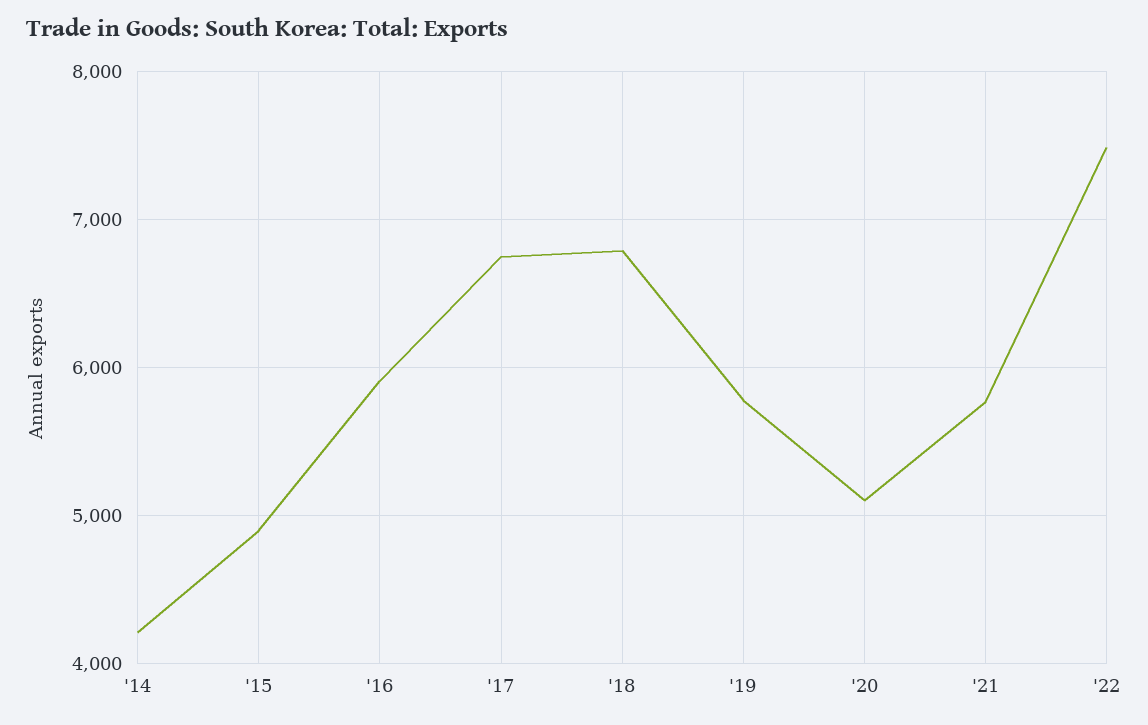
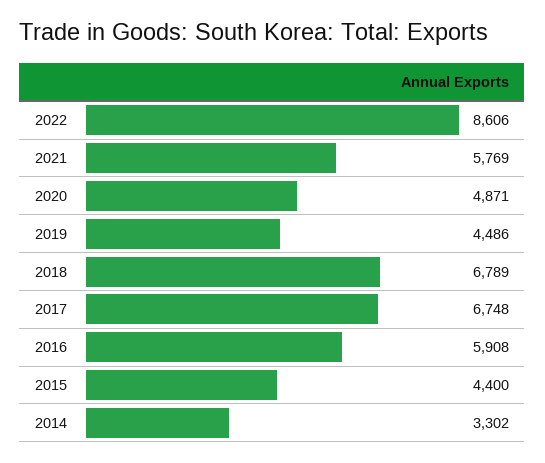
'14: 4200 -> 3302
'15: 4900 -> 4400
'19: 5800 -> 4486
'20: 5100 -> 4871
'22: 7500 -> 8606

